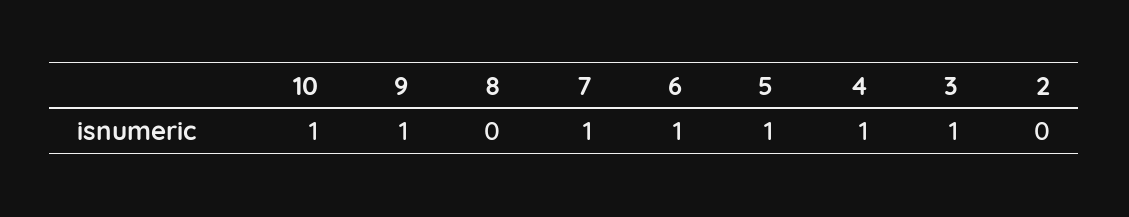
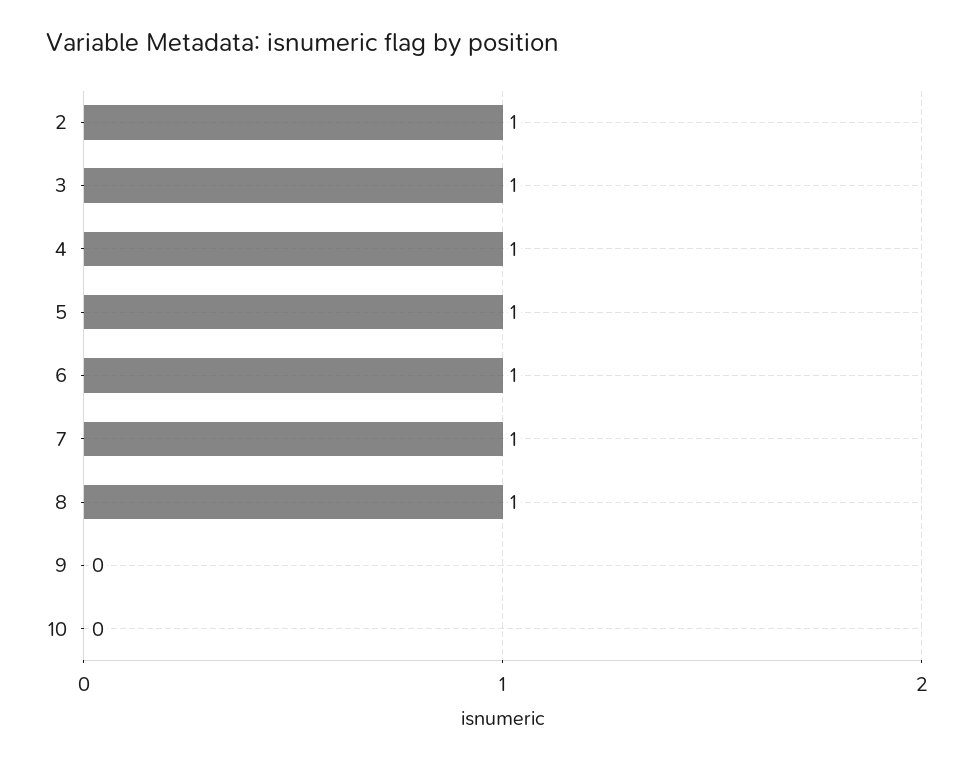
10: 1 -> 0
9: 1 -> 0
8: 0 -> 1
2: 0 -> 1

